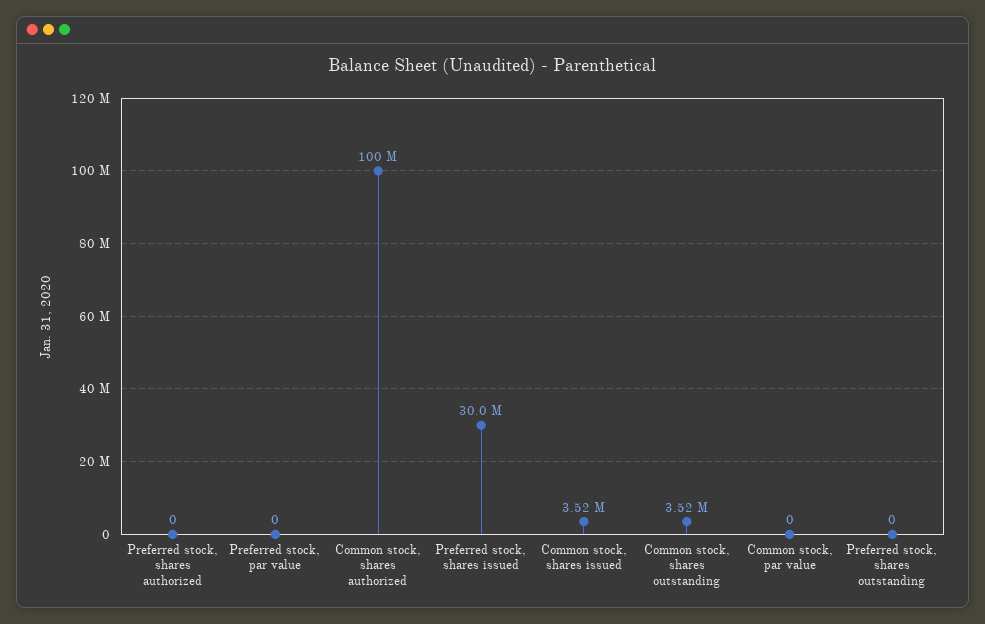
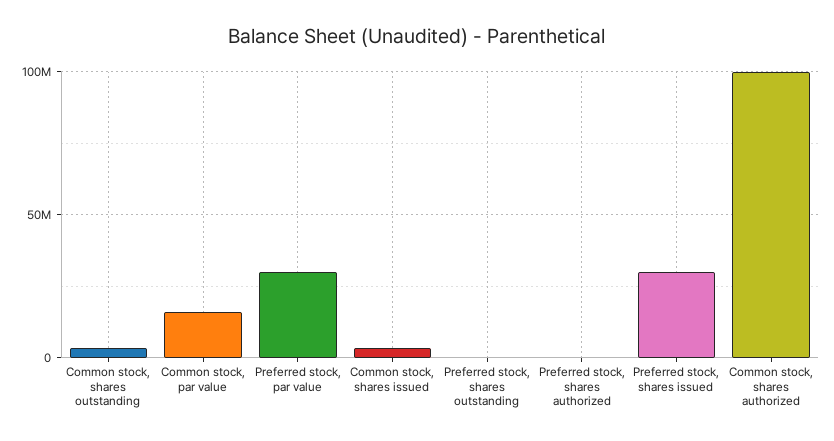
Preferred stock, par value: 0 -> 30000000
Common stock, par value: 0 -> 15000000

